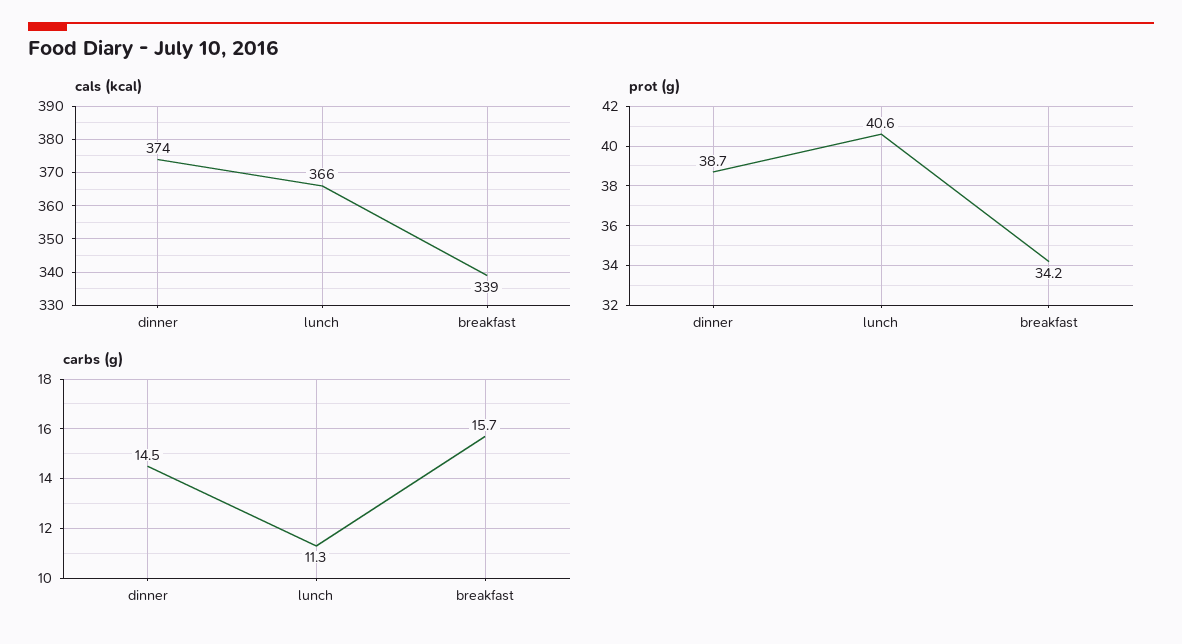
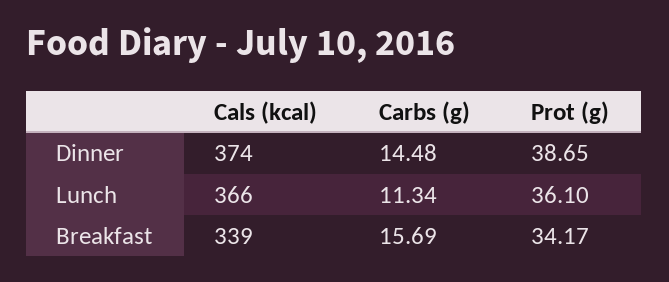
prot (g), lunch: 40.6 -> 36.1

